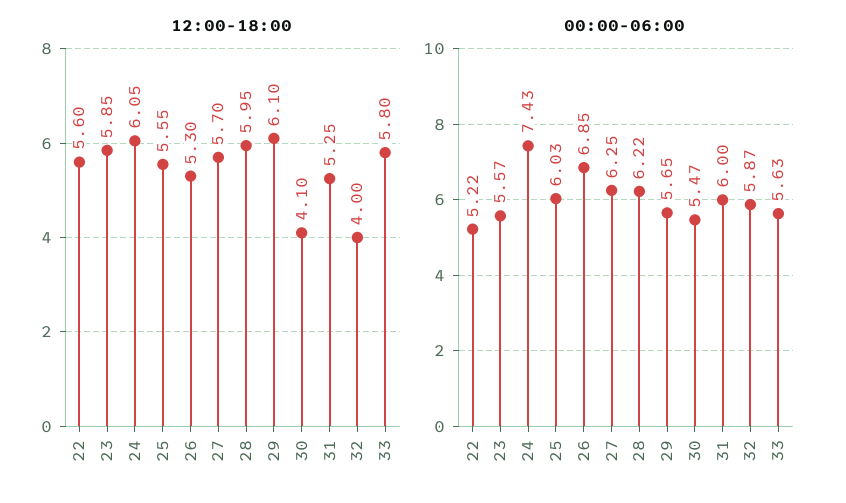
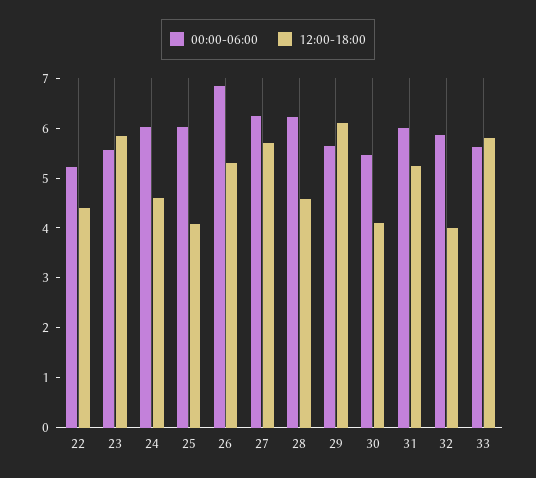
12:00-18:00, 22: 5.6 -> 4.4
12:00-18:00, 24: 6.05 -> 4.6
12:00-18:00, 25: 5.55 -> 4
12:00-18:00, 28: 5.95 -> 4.6
00:00-06:00, 24: 7.43 -> 6

